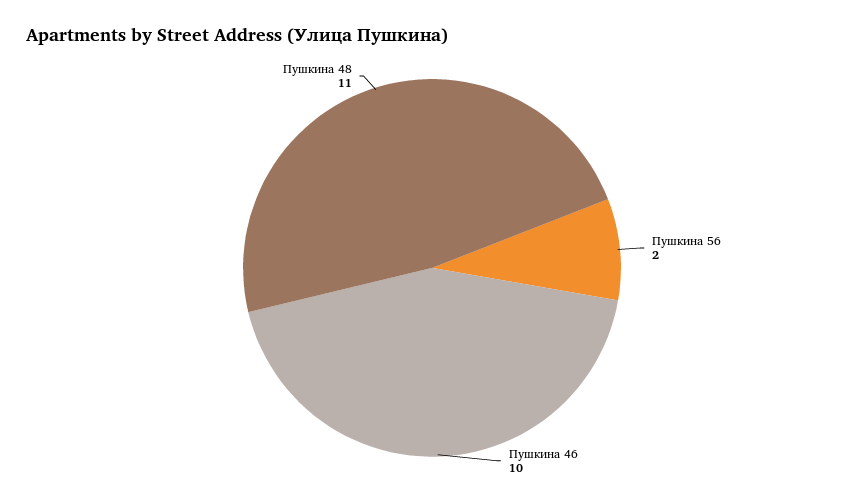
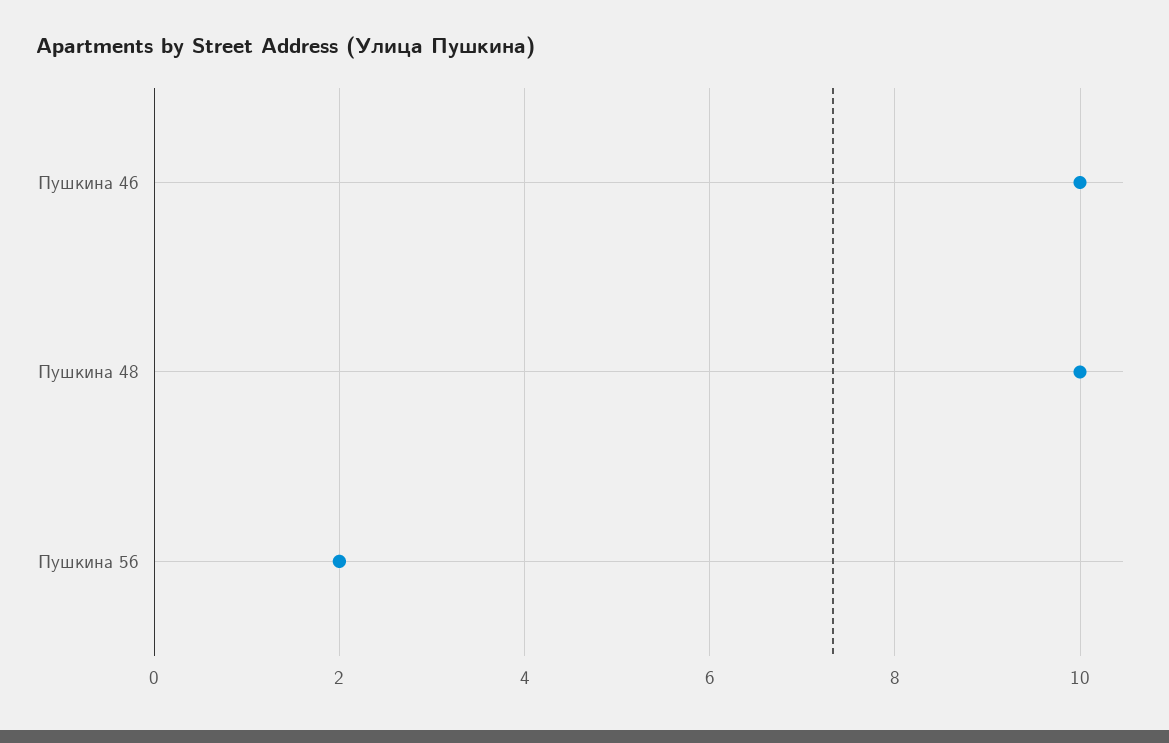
Пушкина 48: 11 -> 10

